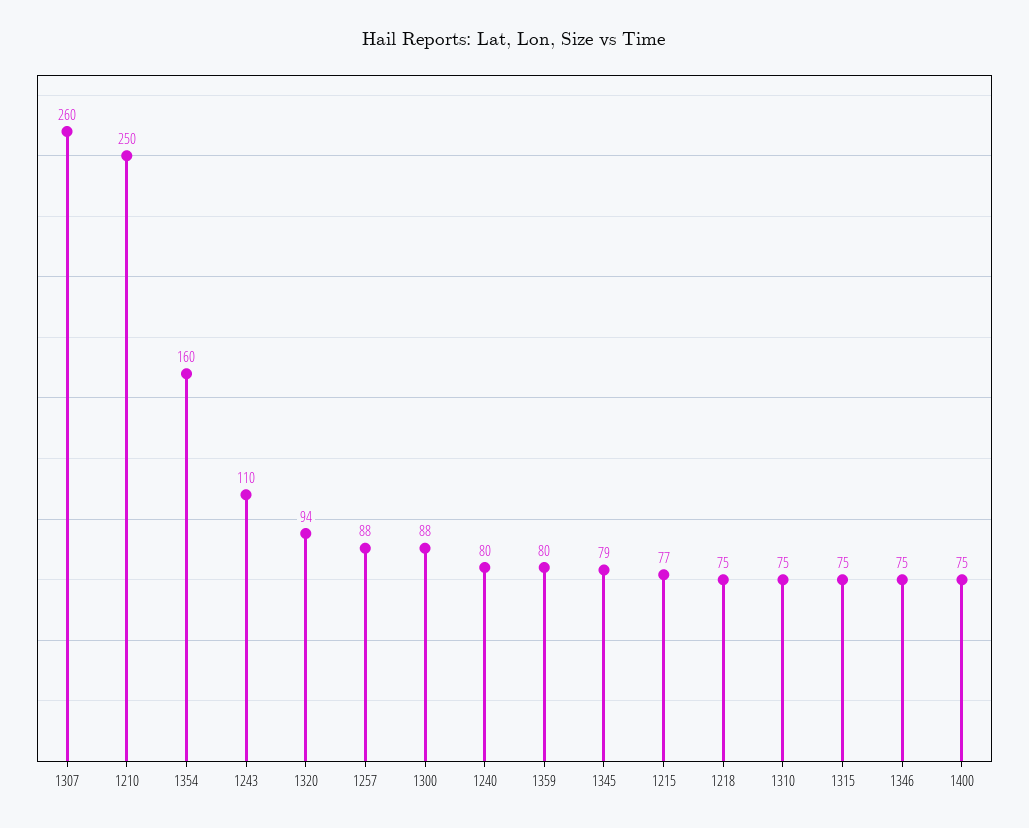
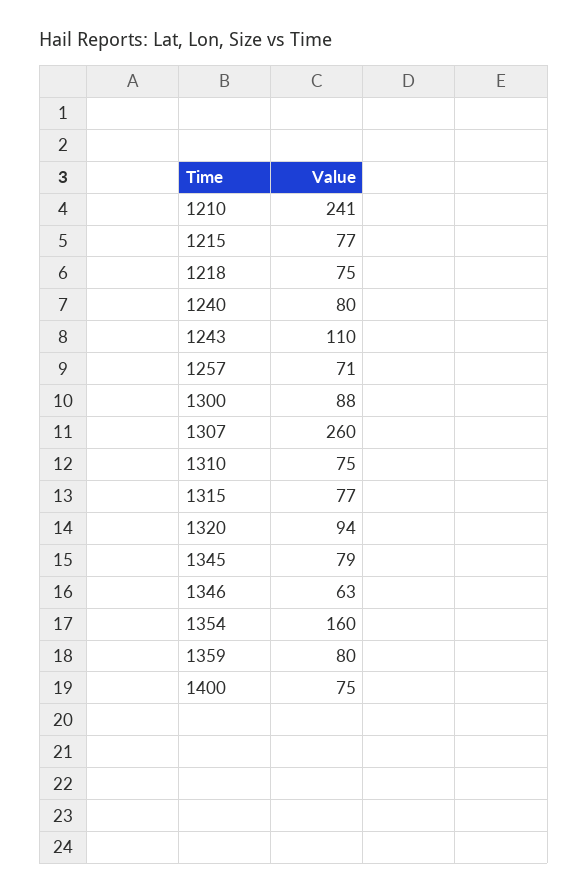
1210: 250 -> 241
1257: 88 -> 71
1315: 75 -> 77
1346: 75 -> 63

